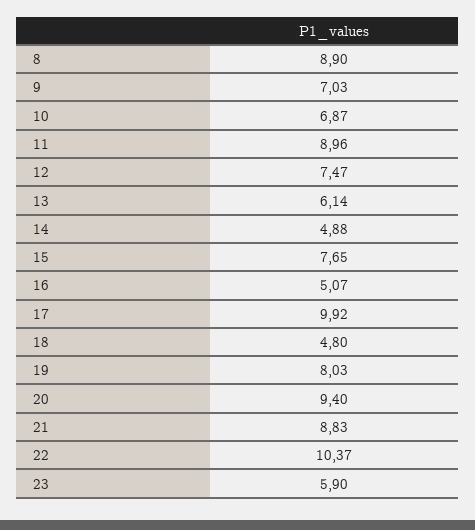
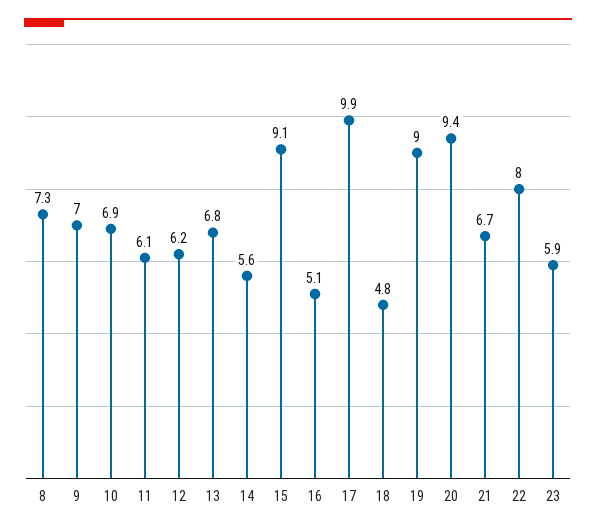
8: 8.9 -> 7.3
11: 8.96 -> 6.1
12: 7.47 -> 6.2
13: 6.14 -> 6.8
14: 4.88 -> 5.6
15: 7.65 -> 9.1
19: 8.03 -> 9
21: 8.83 -> 6.7
22: 10.37 -> 8

